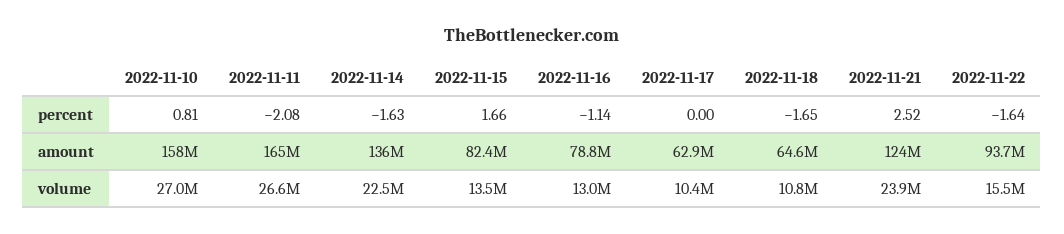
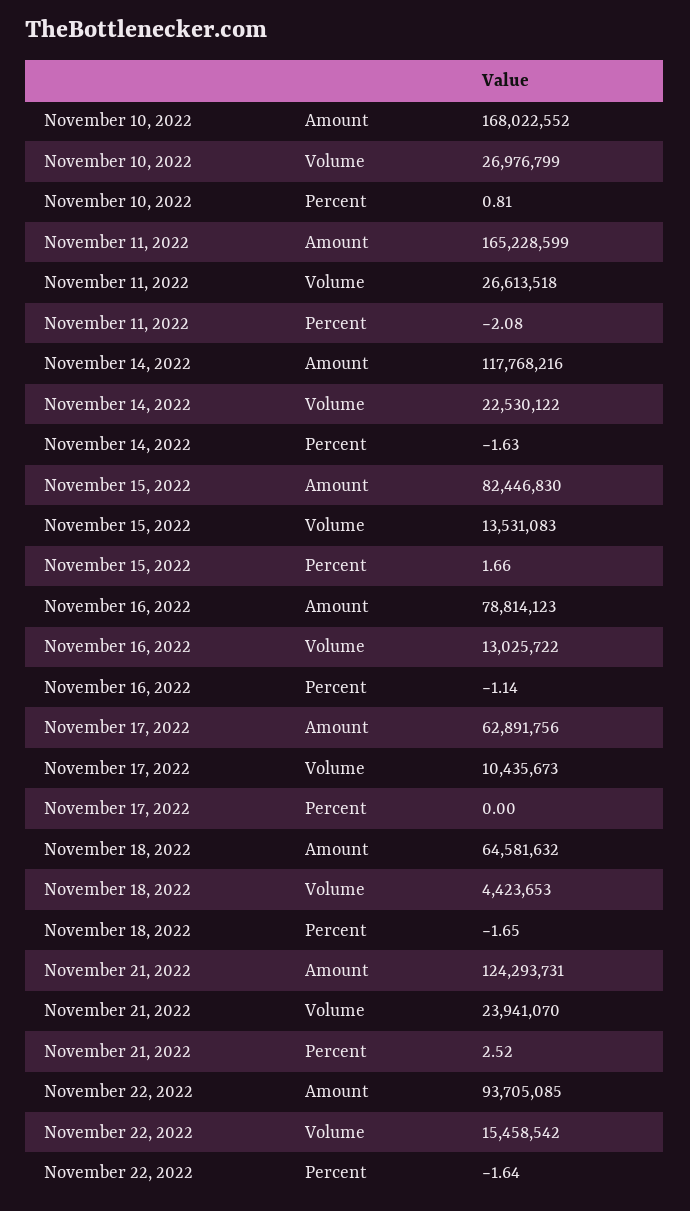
2022-11-10, amount: 158000000 -> 168022552
2022-11-14, amount: 136000000 -> 117768216
2022-11-18, volume: 10800000 -> 4423653

